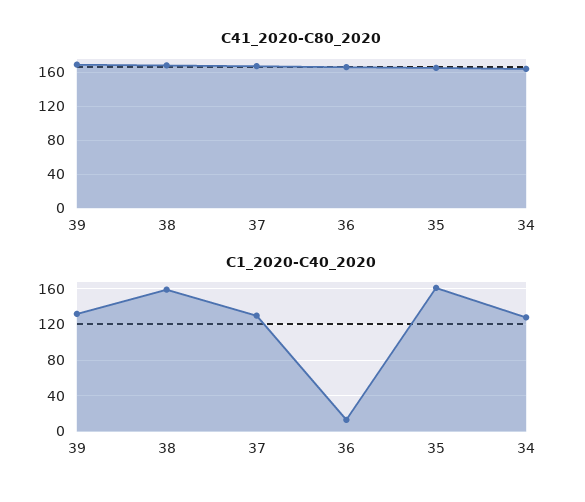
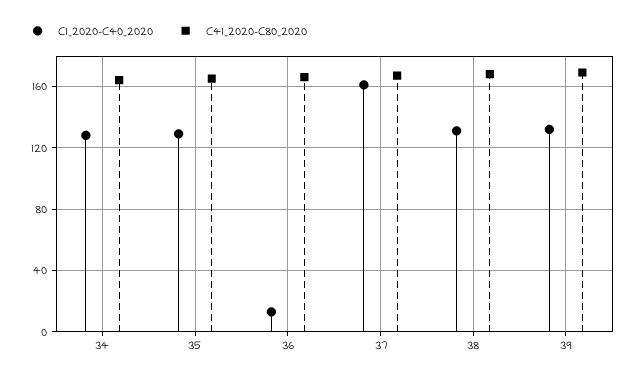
C1_2020-C40_2020, 38: 160 -> 130
C1_2020-C40_2020, 37: 130 -> 160
C1_2020-C40_2020, 35: 160 -> 130

